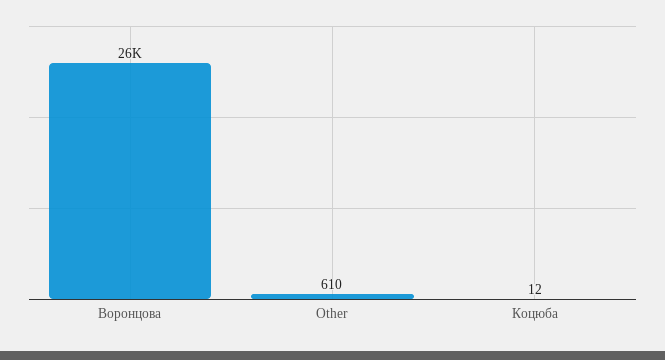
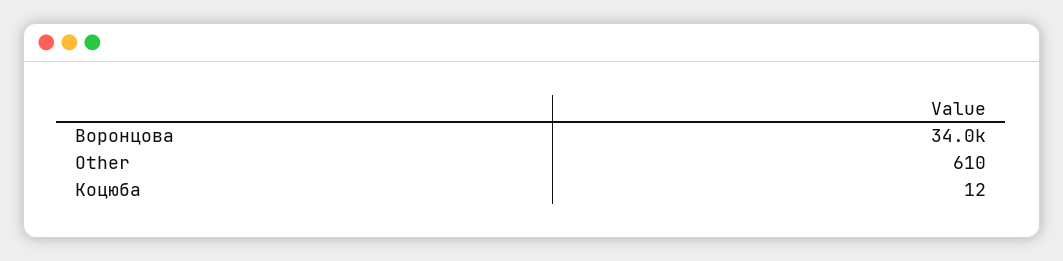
Воронцова: 26000 -> 34000

